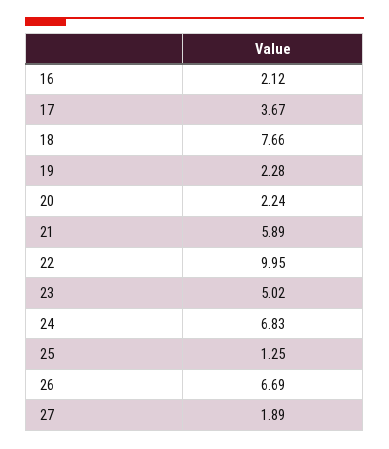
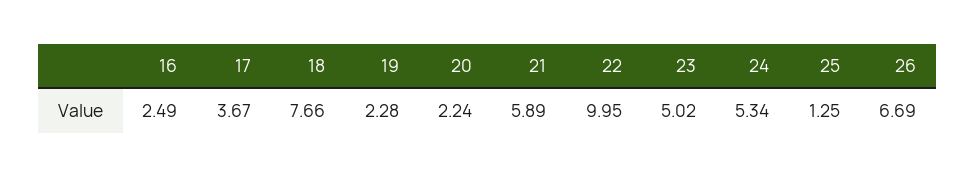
16: 2.12 -> 2.49
24: 6.83 -> 5.34
27: 1.89 -> none

